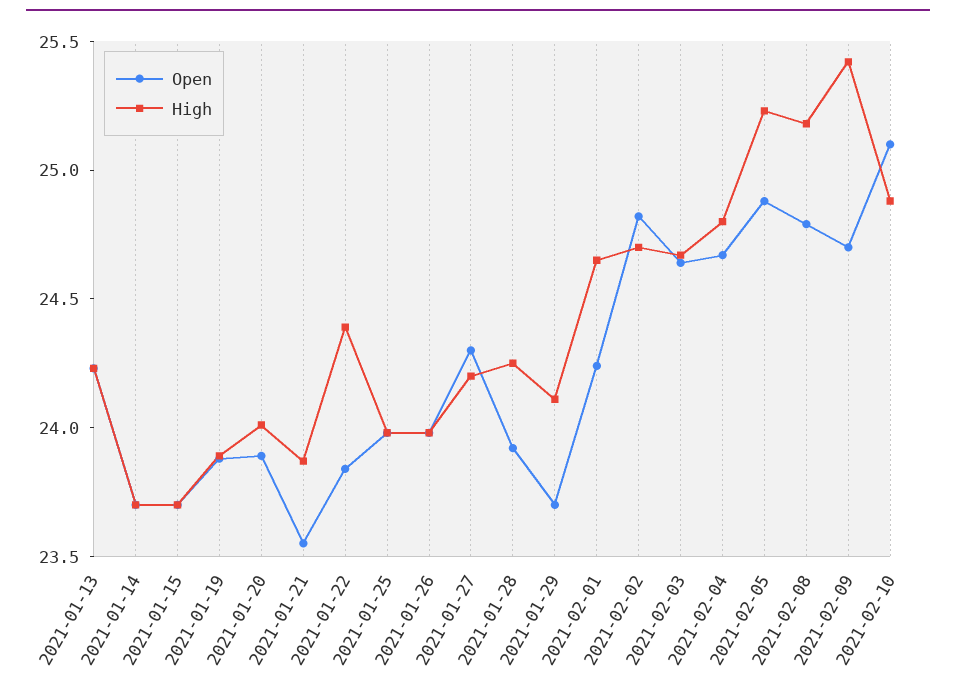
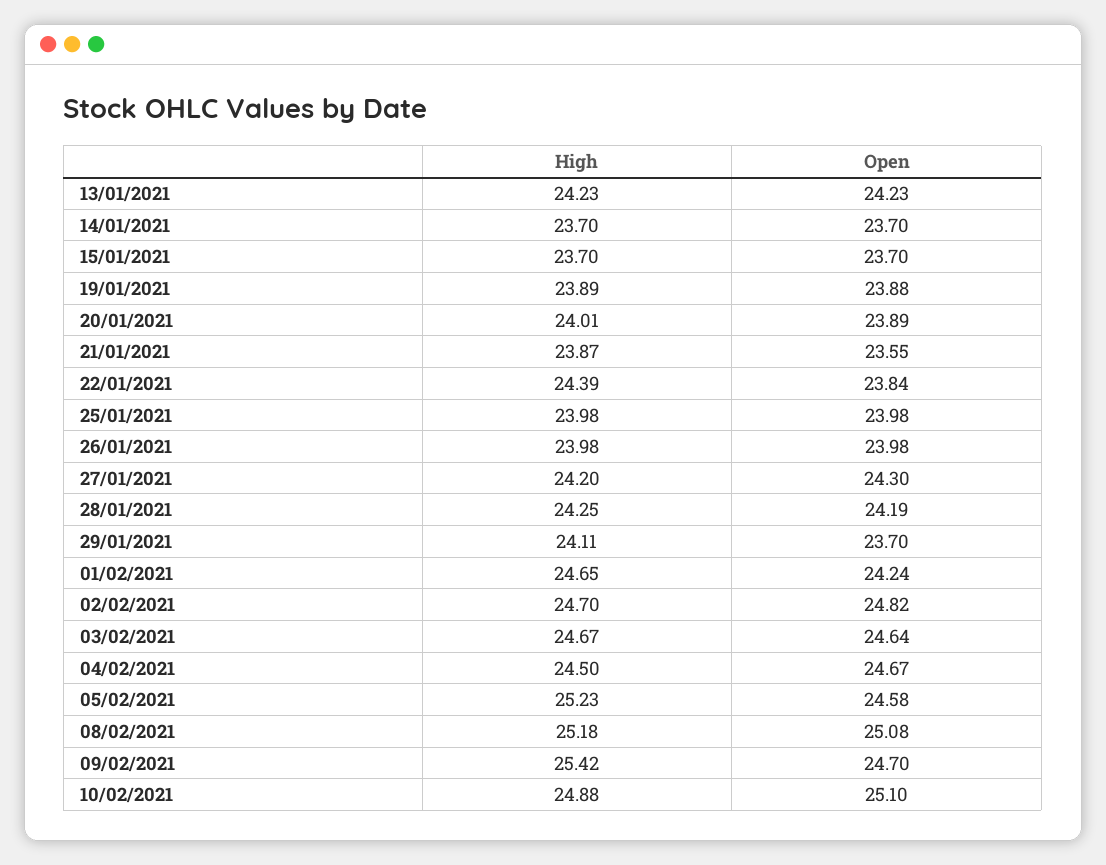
Open, 2021-01-28: 23.9 -> 24.19
High, 2021-02-04: 24.8 -> 24.5
Open, 2021-02-05: 24.9 -> 24.58
Open, 2021-02-08: 24.8 -> 25.08

